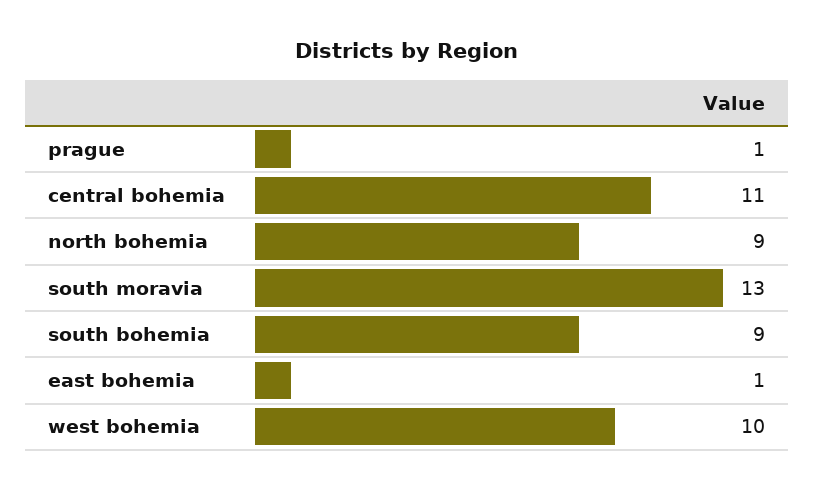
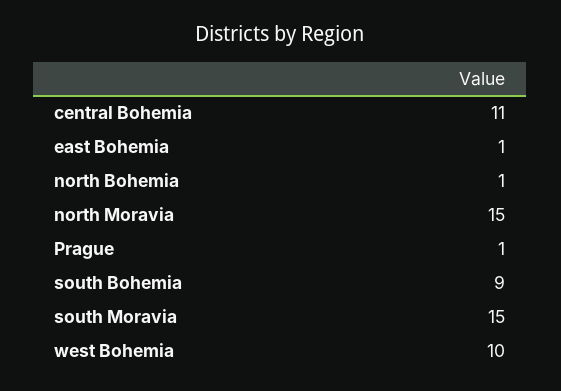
north bohemia: 9 -> 1
south moravia: 13 -> 15
north Moravia: none -> 15

